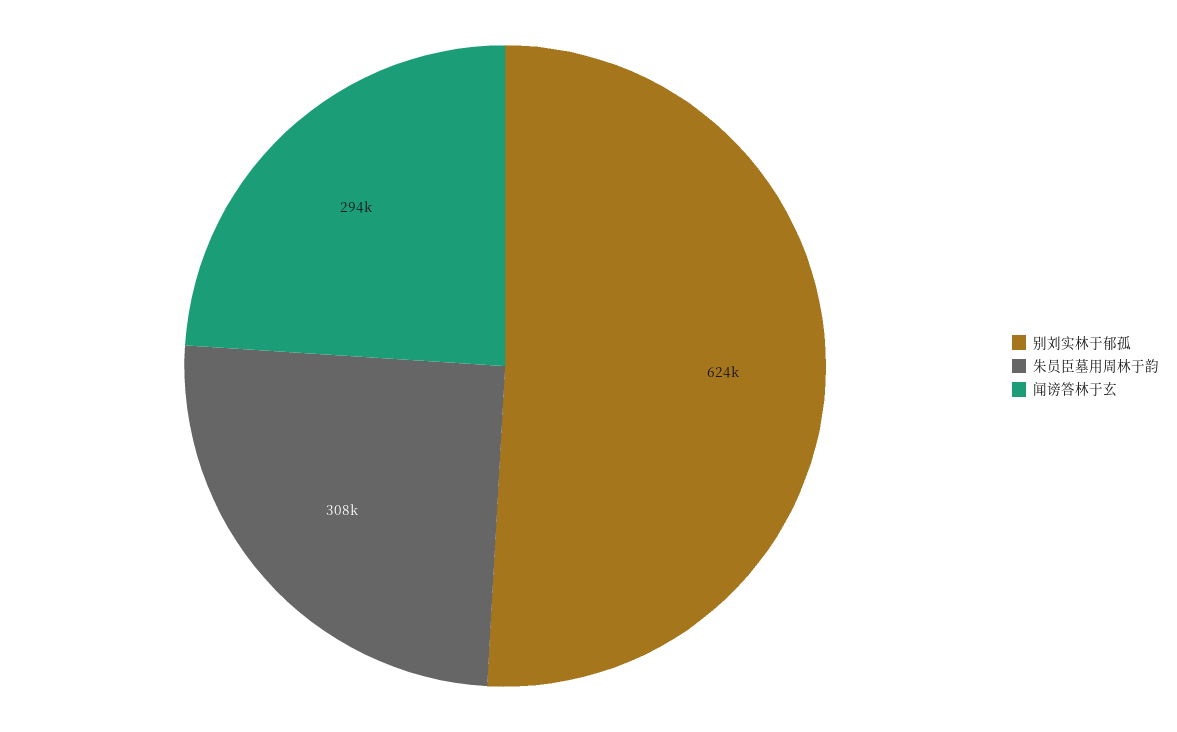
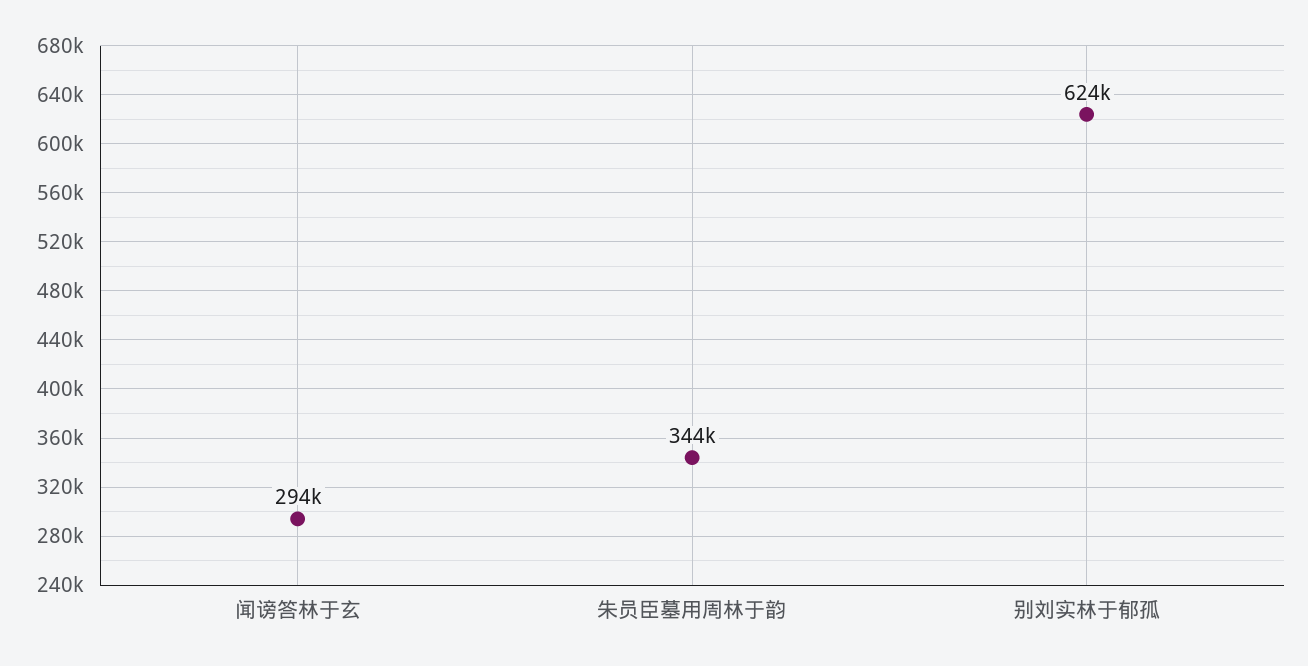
朱员臣墓用周林于韵: 308000 -> 344000

